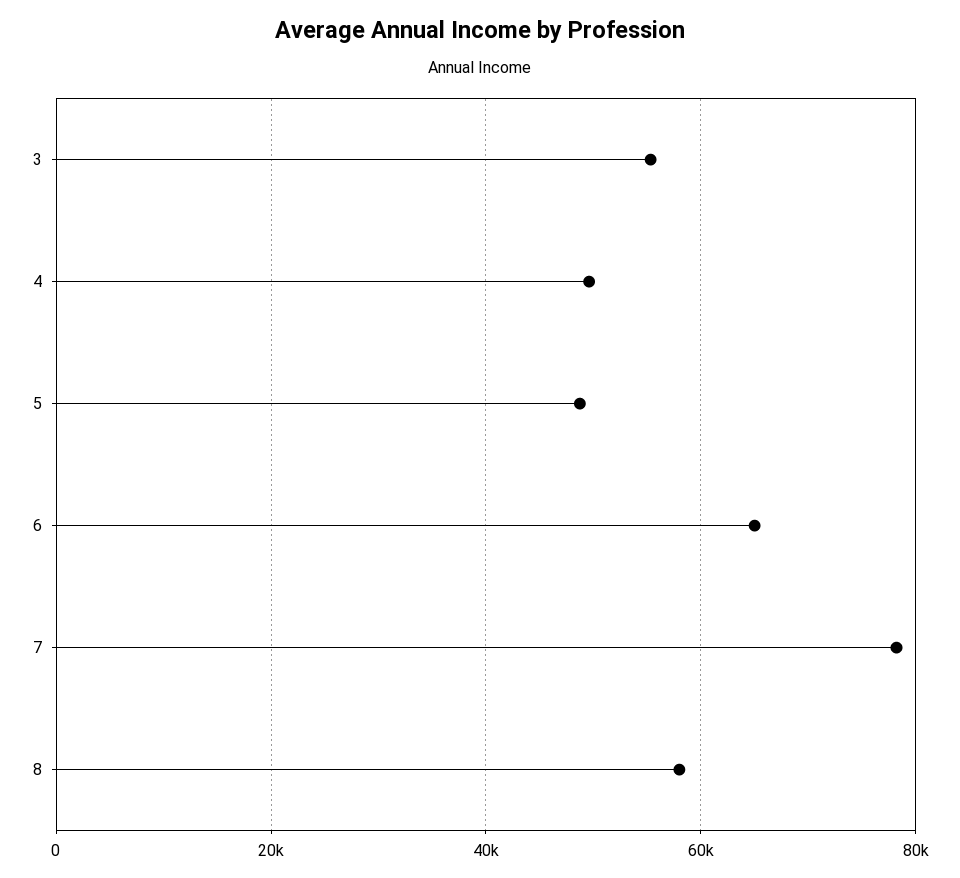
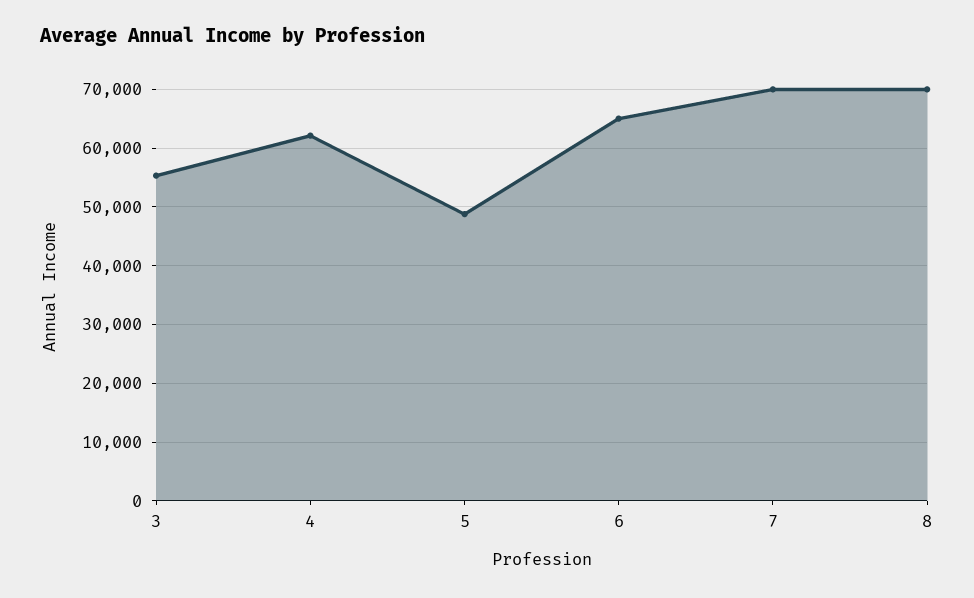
4: 50000 -> 62000
7: 78000 -> 70000
8: 58000 -> 70000

